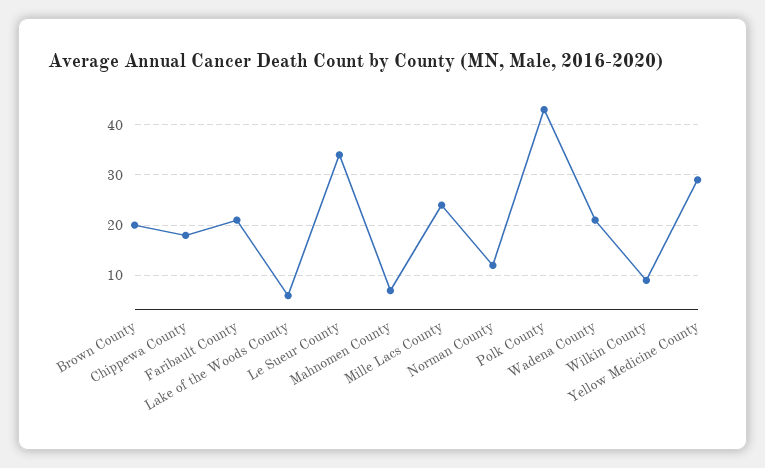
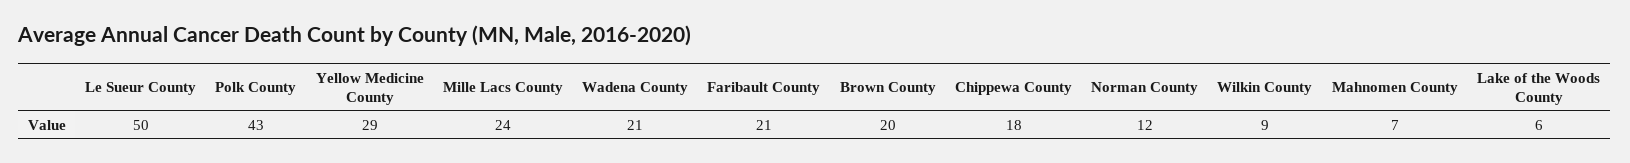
Le Sueur County: 35 -> 50

